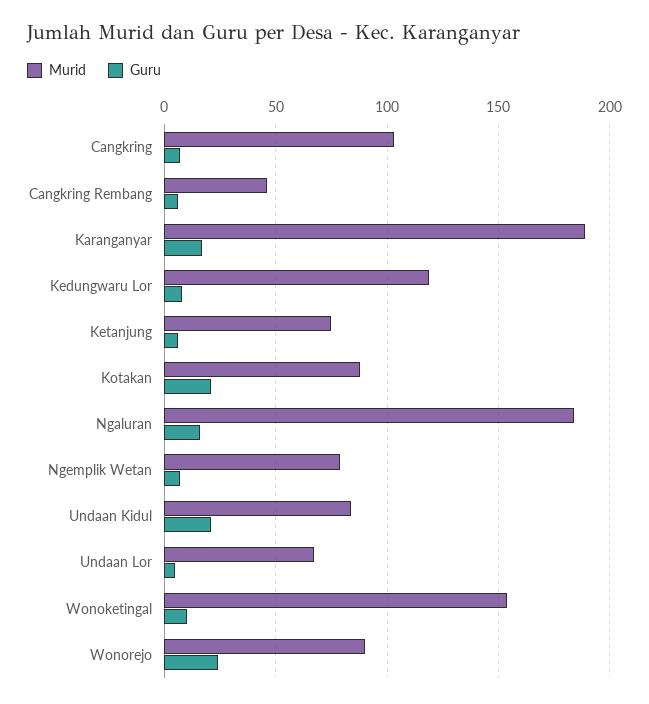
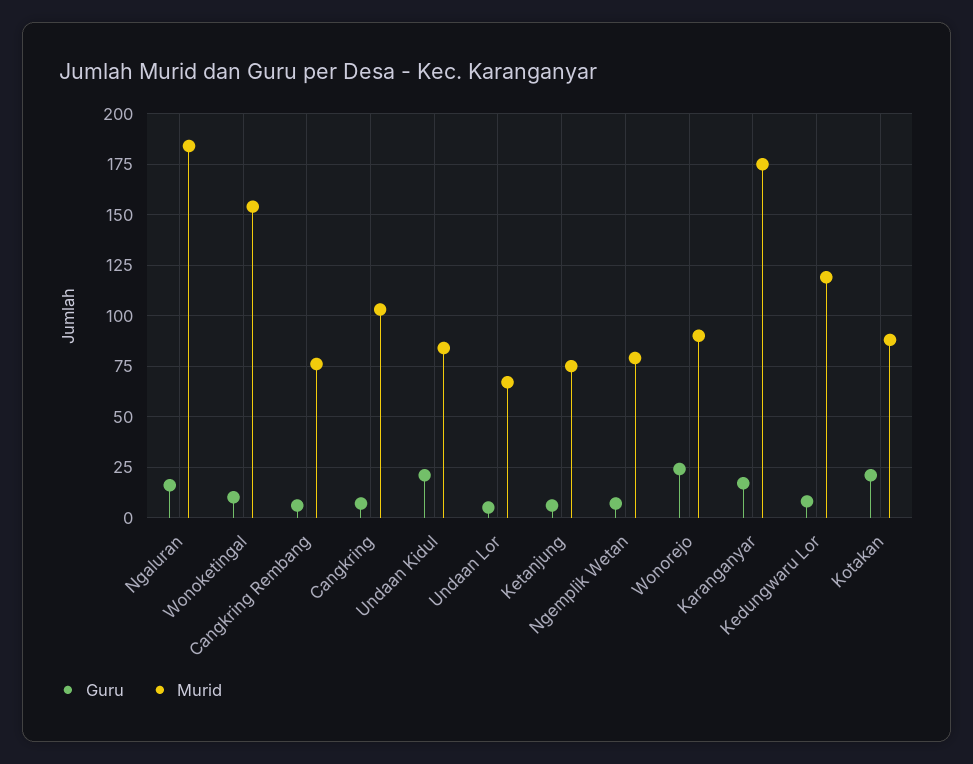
Murid, Cangkring Rembang: 45 -> 75
Murid, Karanganyar: 190 -> 175

